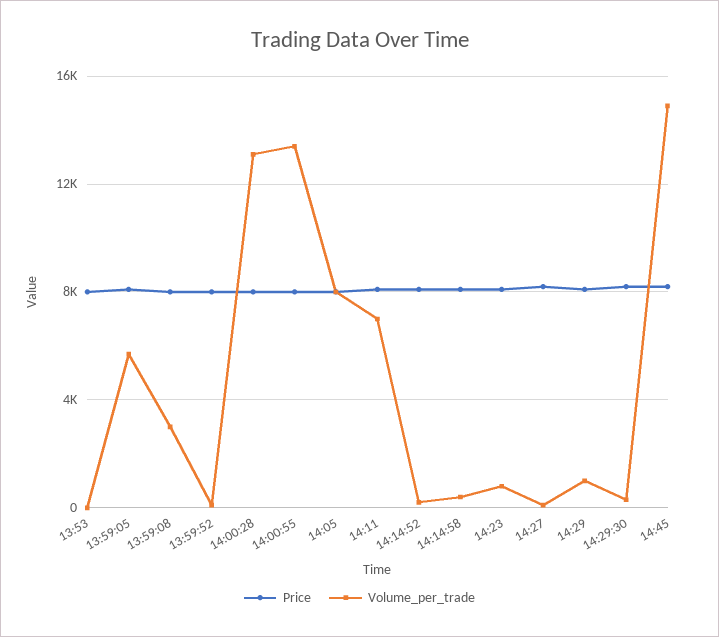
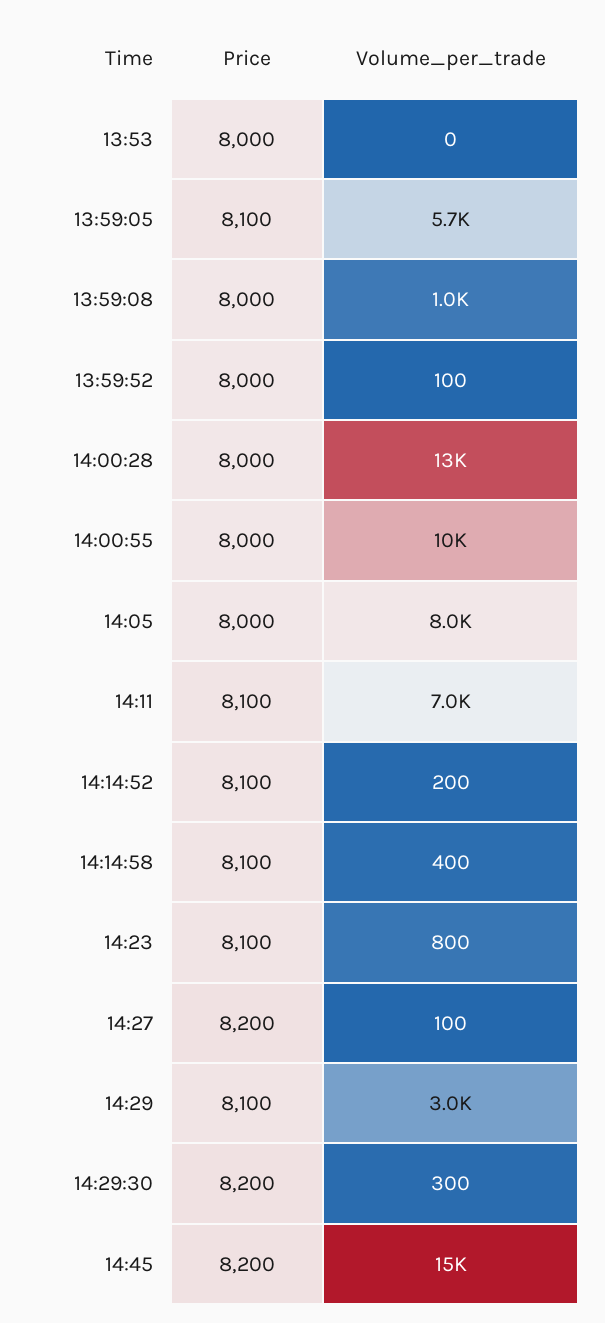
Volume_per_trade, 13:59:08: 3000 -> 1000
Volume_per_trade, 14:00:55: 13500 -> 10000
Volume_per_trade, 14:29: 1000 -> 3000

